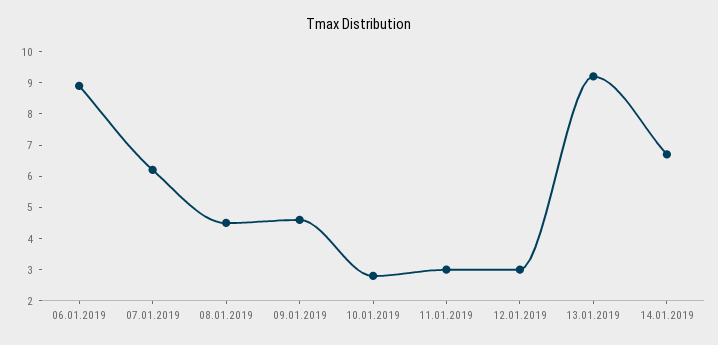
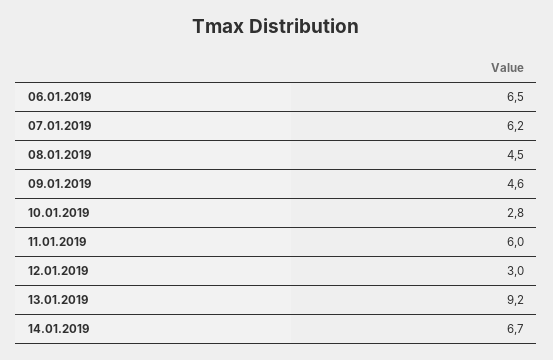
06.01.2019: 9 -> 6.5
11.01.2019: 3 -> 6

